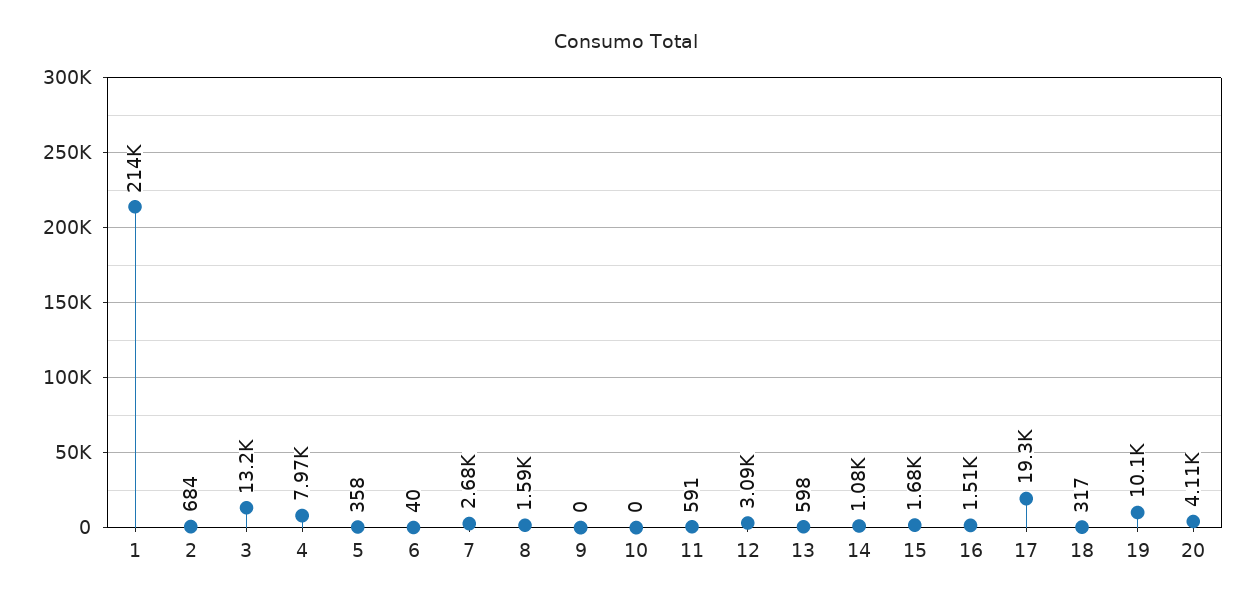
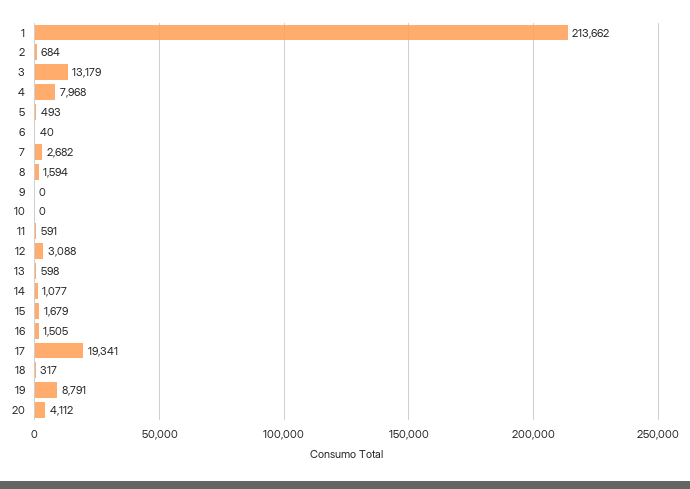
5: 358 -> 493
19: 10100 -> 8791

